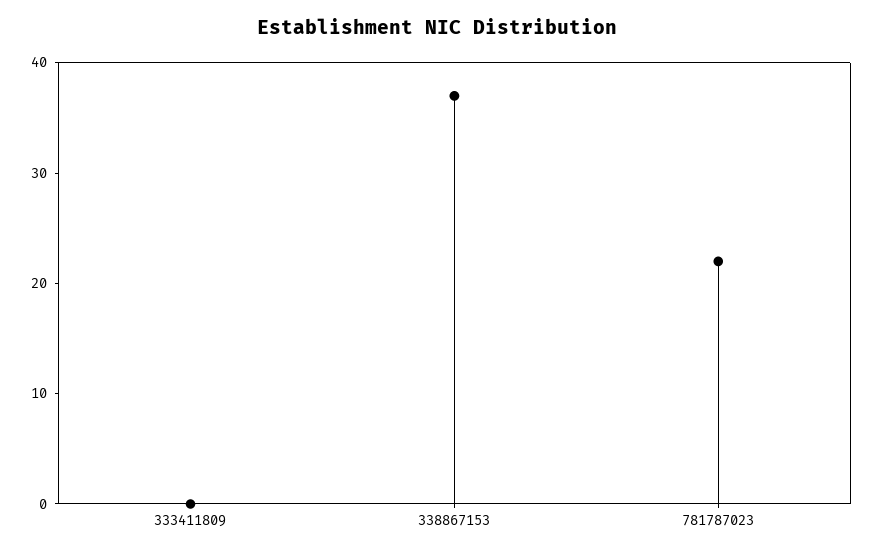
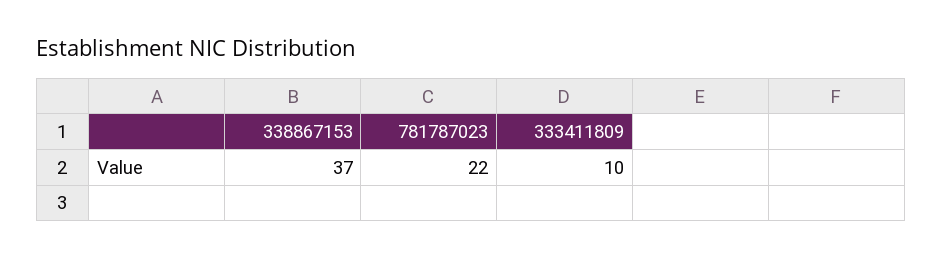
333411809: 0 -> 10

